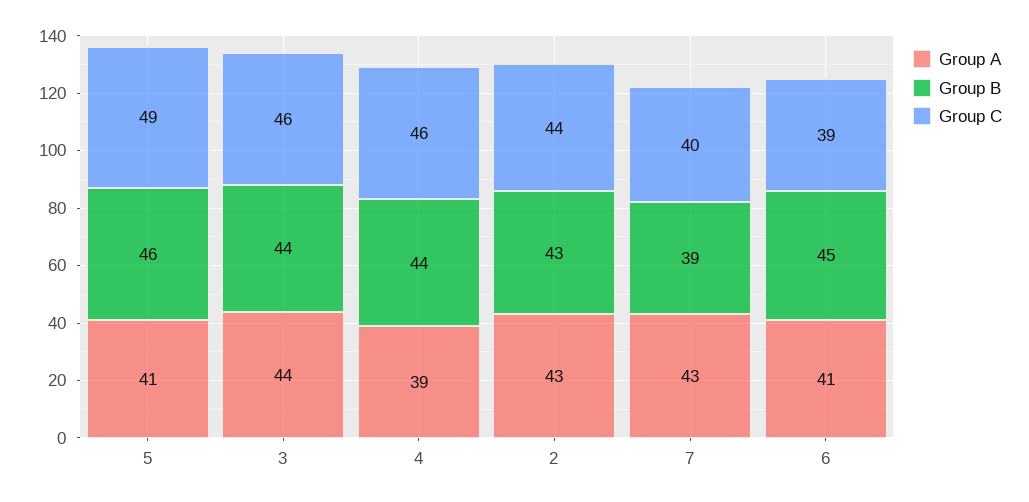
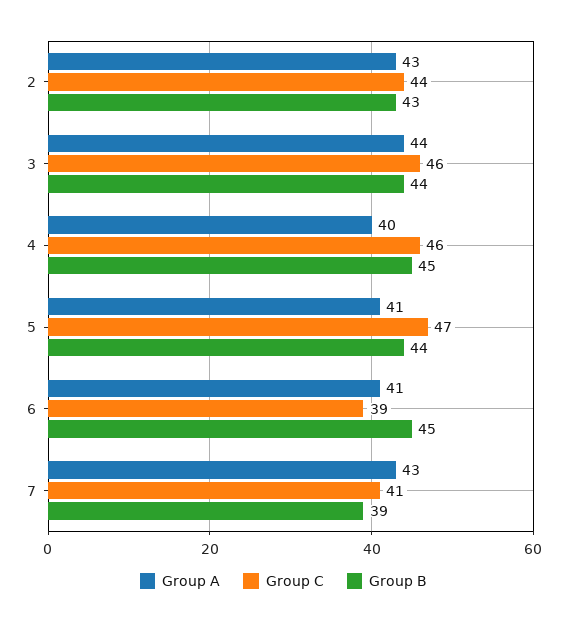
Group B, 5: 46 -> 44
Group C, 5: 49 -> 47
Group A, 4: 39 -> 40
Group B, 4: 44 -> 45
Group C, 7: 40 -> 41

